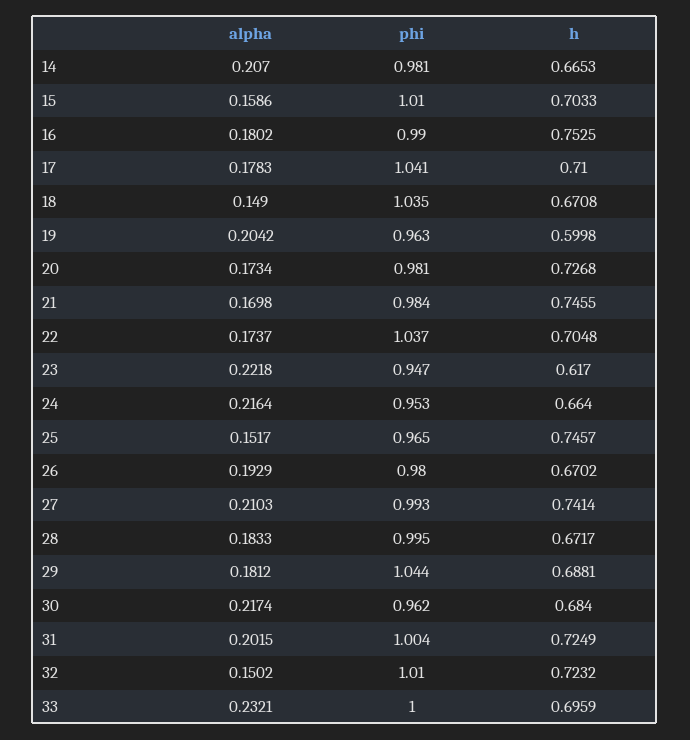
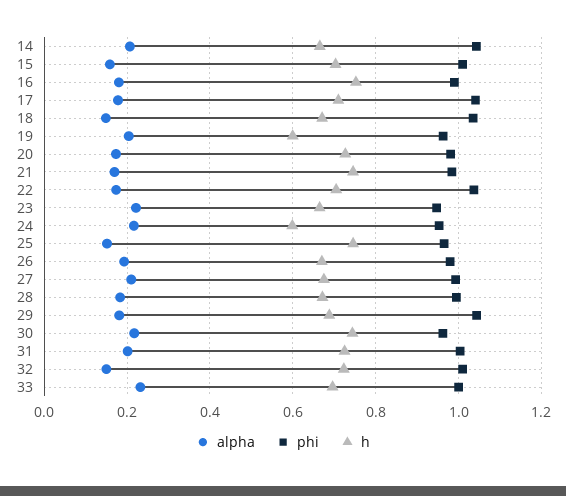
phi, 14: 0.981 -> 1.04
h, 23: 0.617 -> 0.66
h, 24: 0.664 -> 0.6
h, 27: 0.7414 -> 0.68
h, 30: 0.684 -> 0.74

